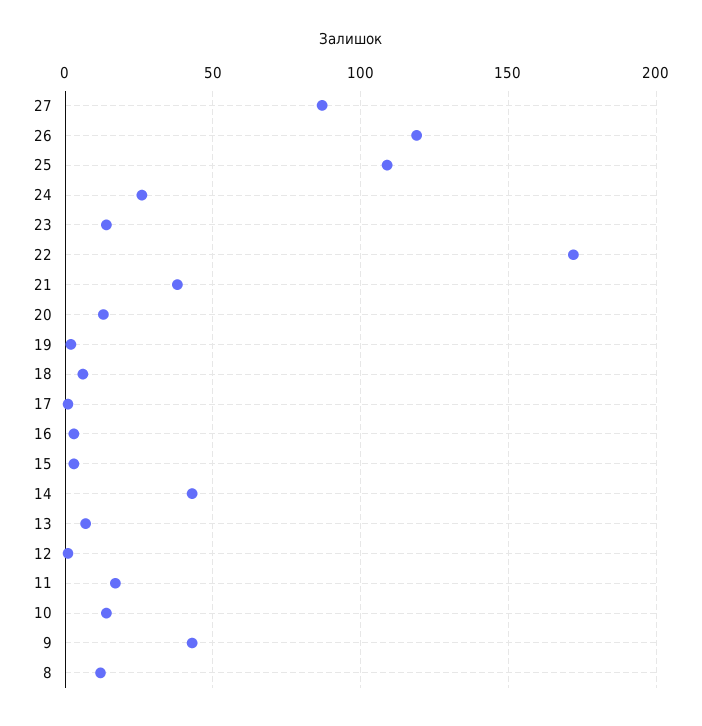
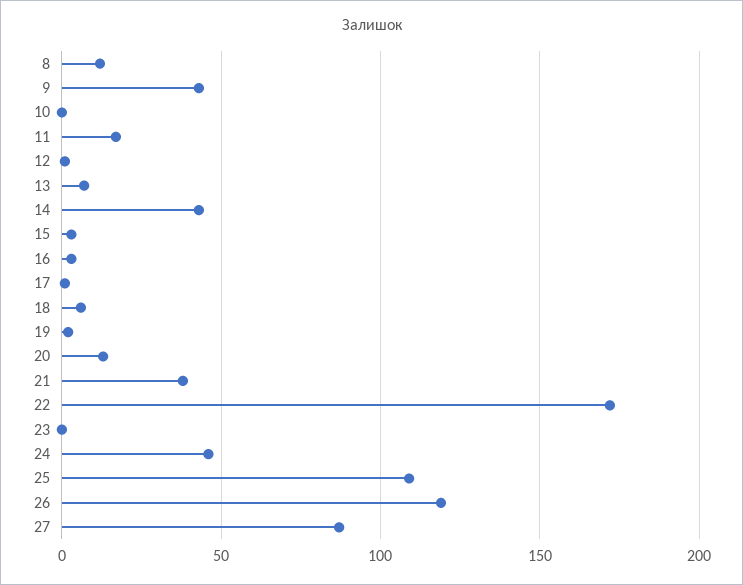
24: 25 -> 45
23: 15 -> 0
10: 15 -> 0

